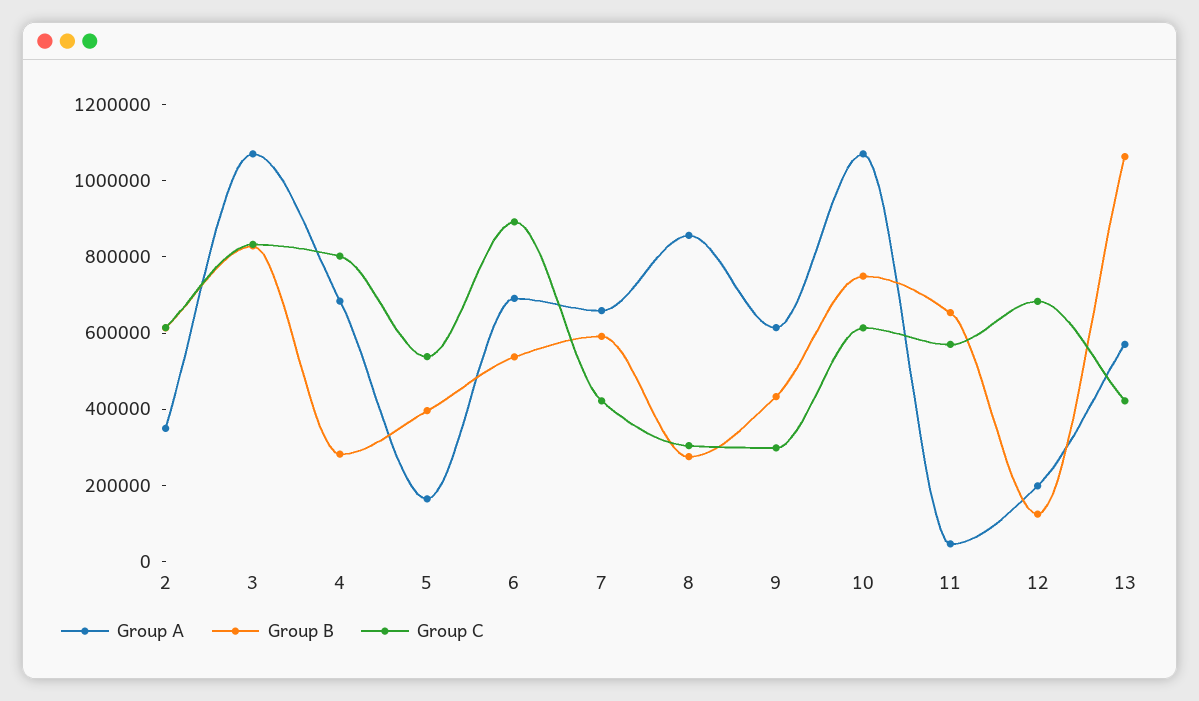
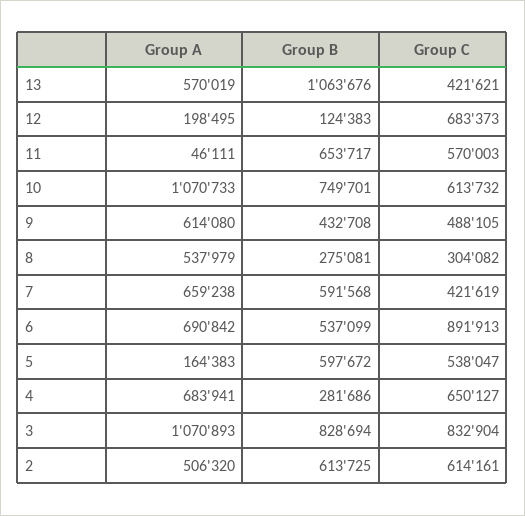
Group A, 2: 350000 -> 506320
Group C, 4: 800000 -> 650127
Group B, 5: 400000 -> 597672
Group A, 8: 850000 -> 537979
Group C, 9: 300000 -> 488105

